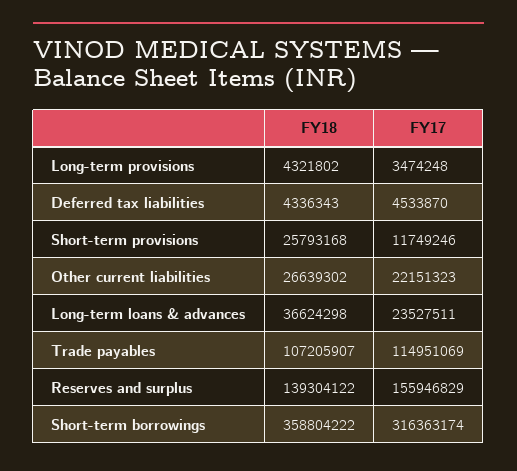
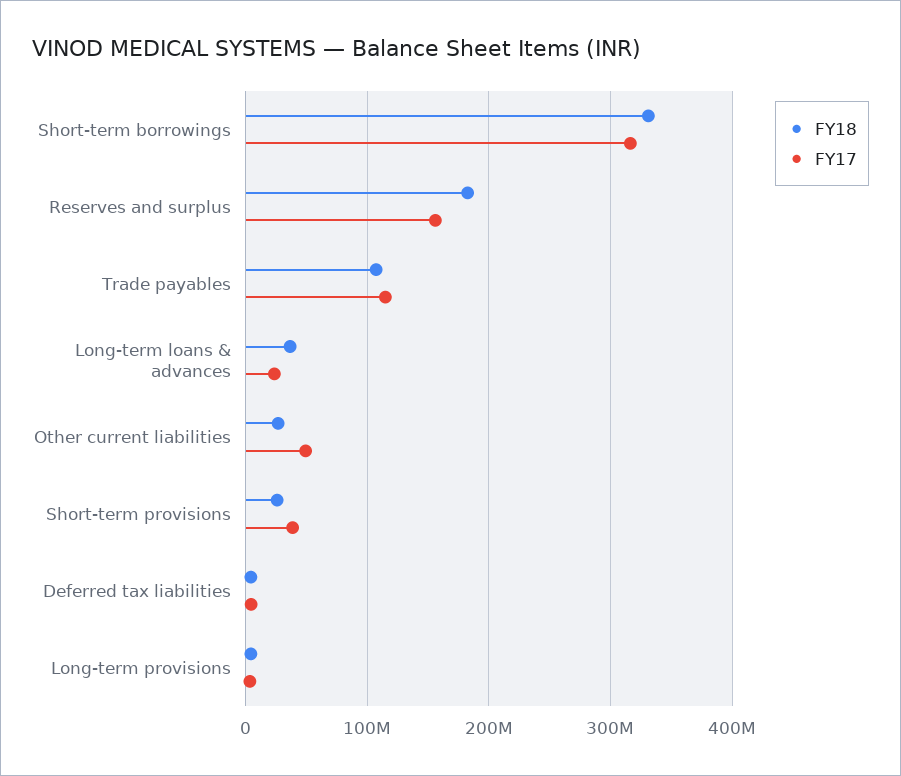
FY17, Short-term provisions: 11749246 -> 40000000
FY17, Other current liabilities: 22151323 -> 50000000
FY18, Reserves and surplus: 139304122 -> 180000000
FY18, Short-term borrowings: 358804222 -> 330000000

